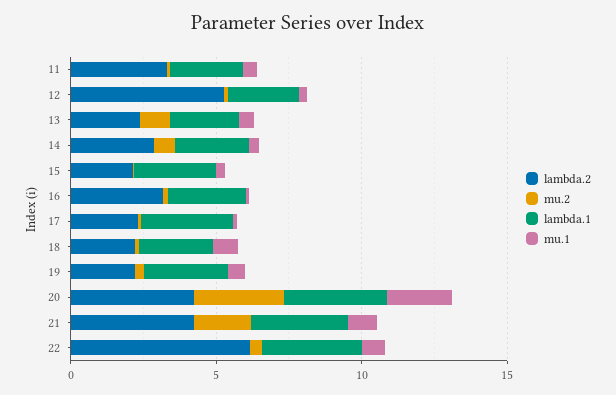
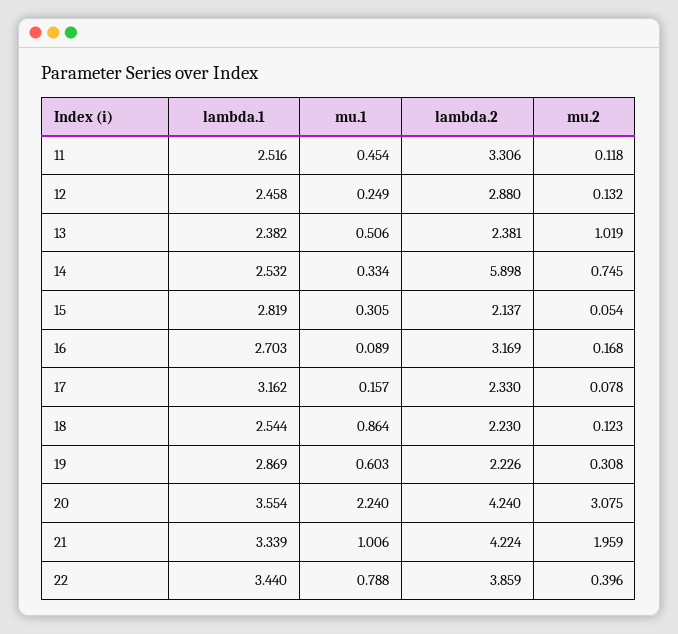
lambda.2, 12: 5 -> 2.88
lambda.2, 14: 3 -> 5.898
lambda.2, 22: 6 -> 3.859

